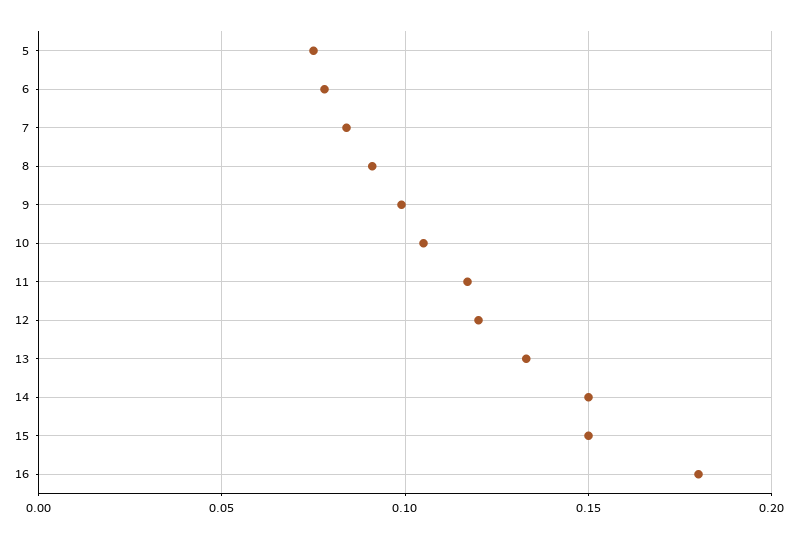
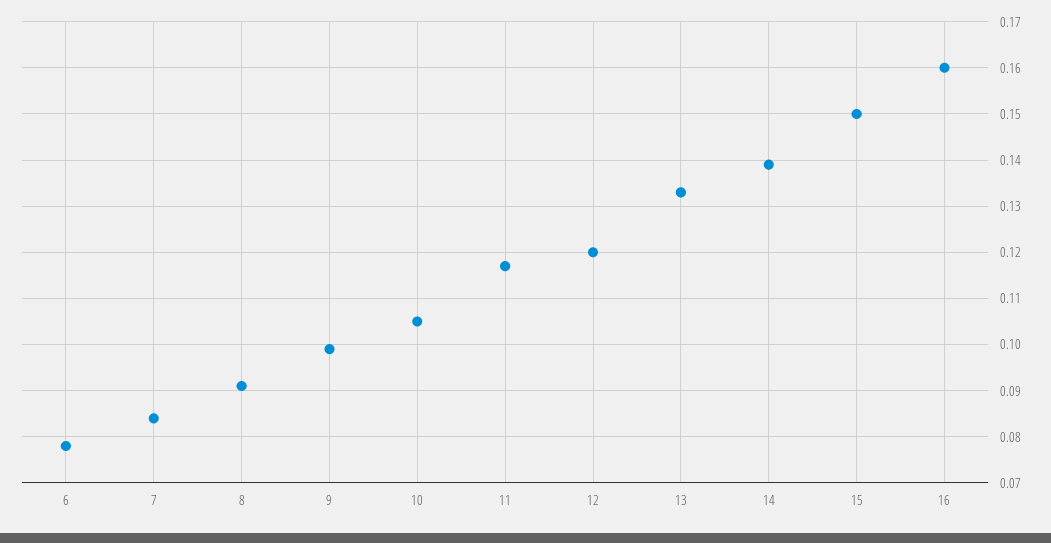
5: 0.075 -> none
14: 0.15 -> 0.14
16: 0.18 -> 0.16

